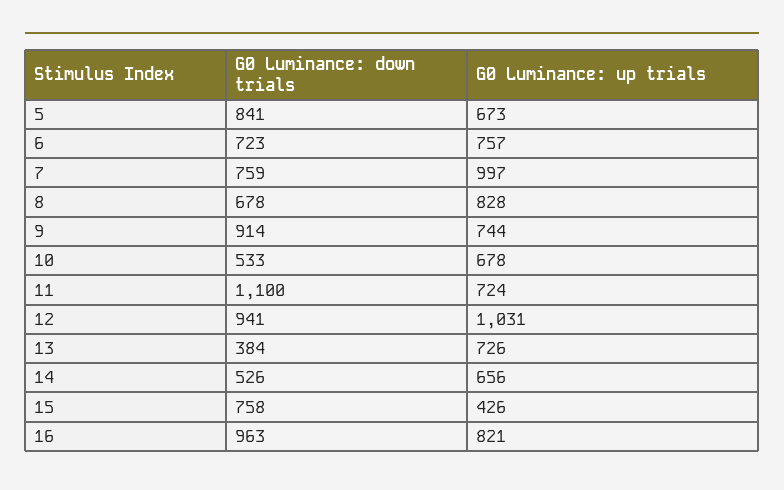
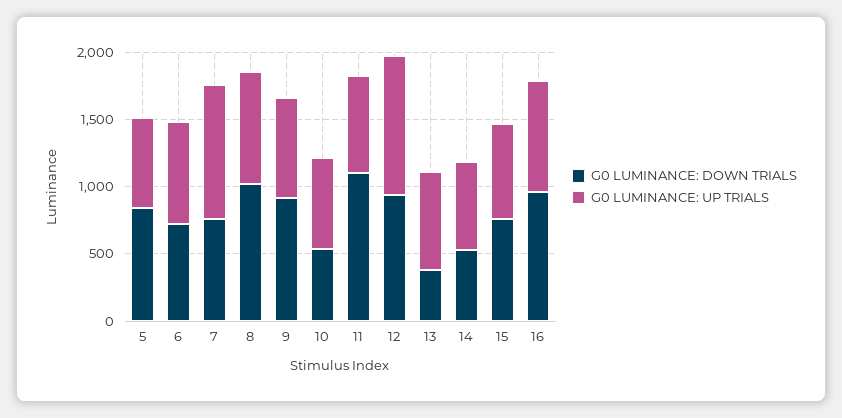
G0 Luminance: down trials, 8: 678 -> 1000
G0 Luminance: up trials, 15: 426 -> 700

